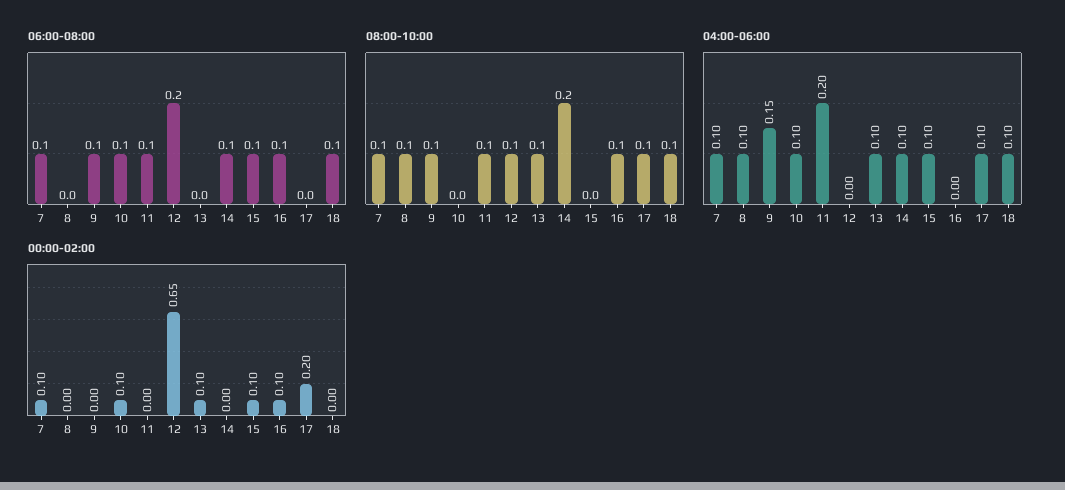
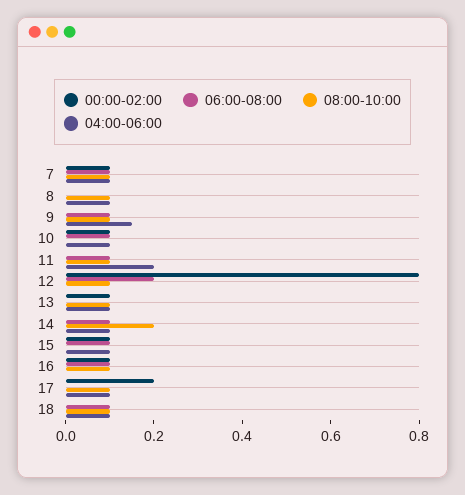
00:00-02:00, 12: 0.65 -> 0.8

